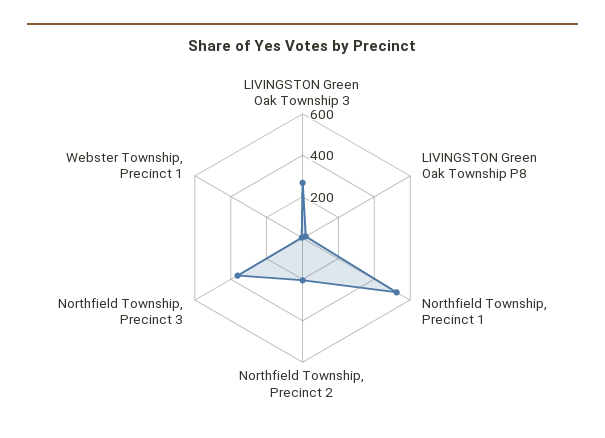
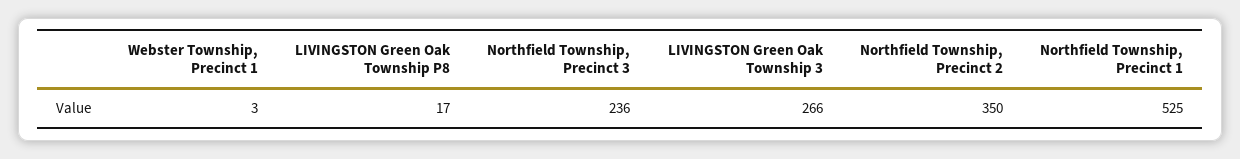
Northfield Township, Precinct 2: 200 -> 350
Northfield Township, Precinct 3: 350 -> 236

